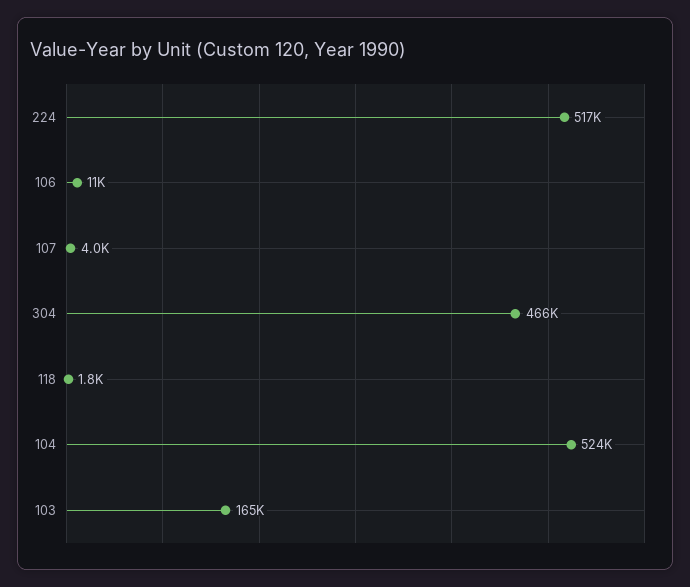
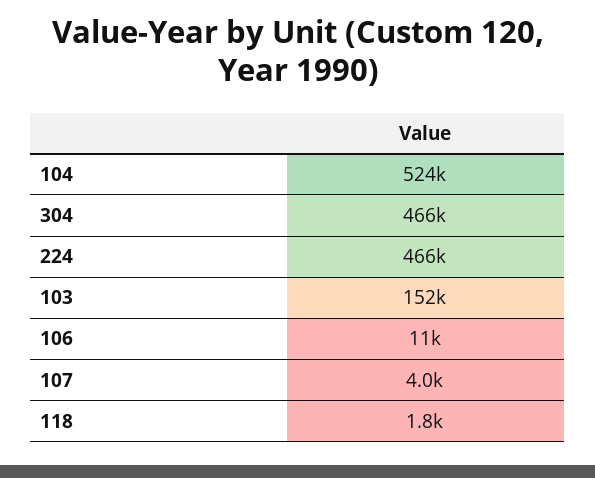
224: 517000 -> 466000
103: 165000 -> 152000

